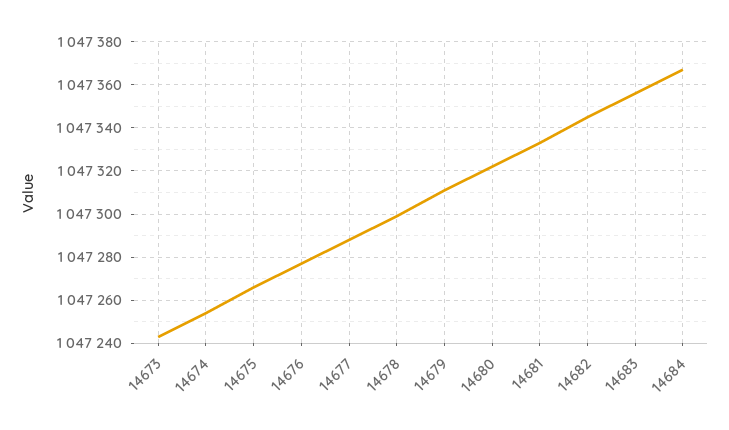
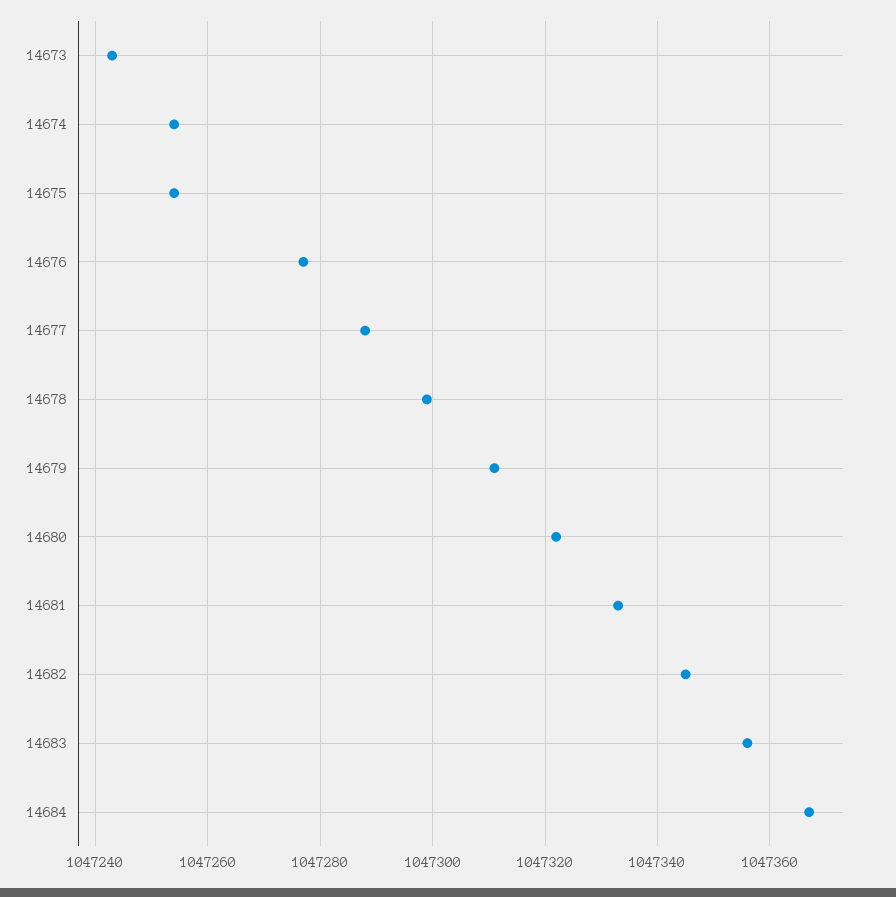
14675: 1047265 -> 1047255

